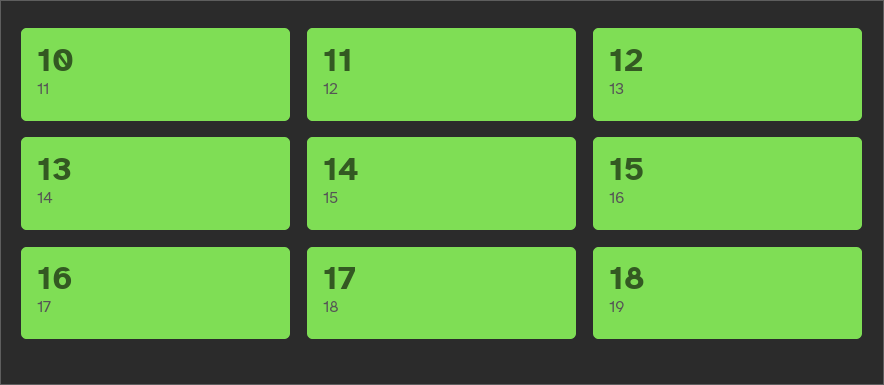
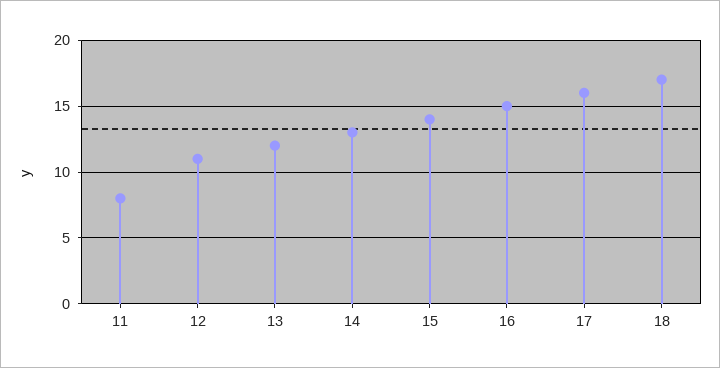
11: 10 -> 8
19: 18 -> none

